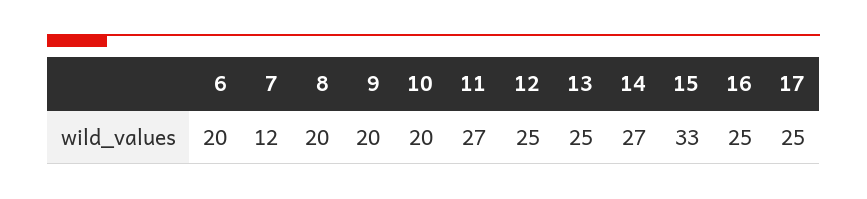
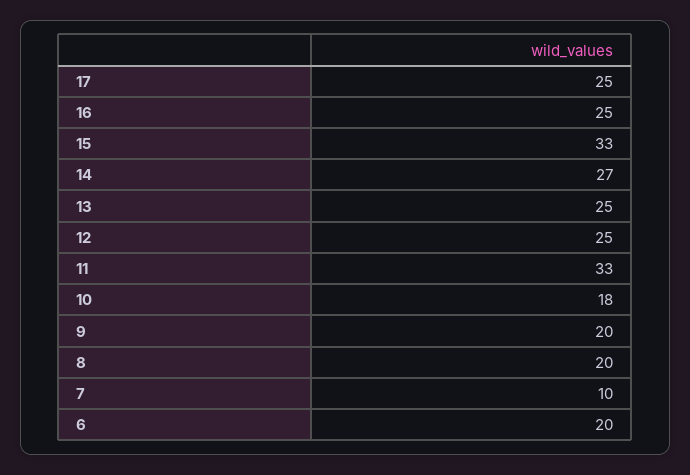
7: 12 -> 10
10: 20 -> 18
11: 27 -> 33

